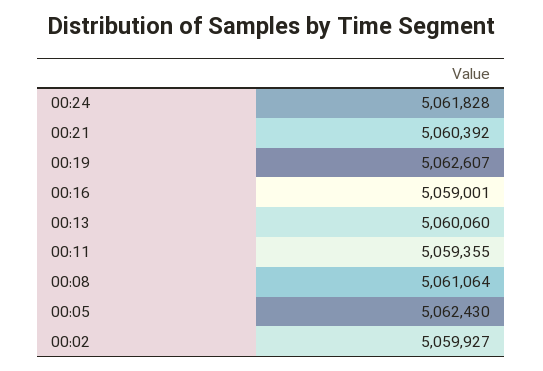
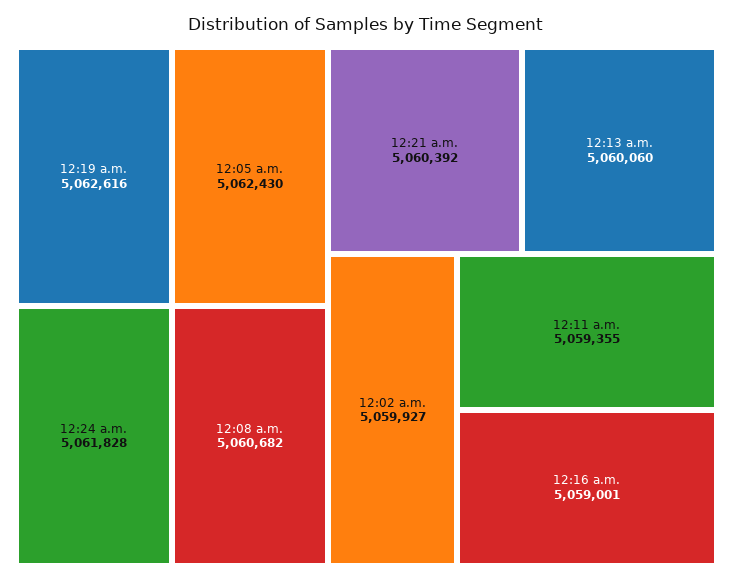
00:19: 5062607 -> 5062616
00:08: 5061064 -> 5060682

